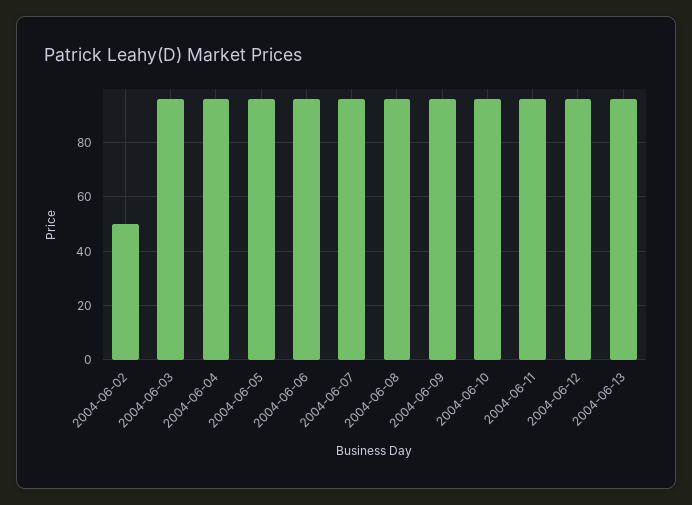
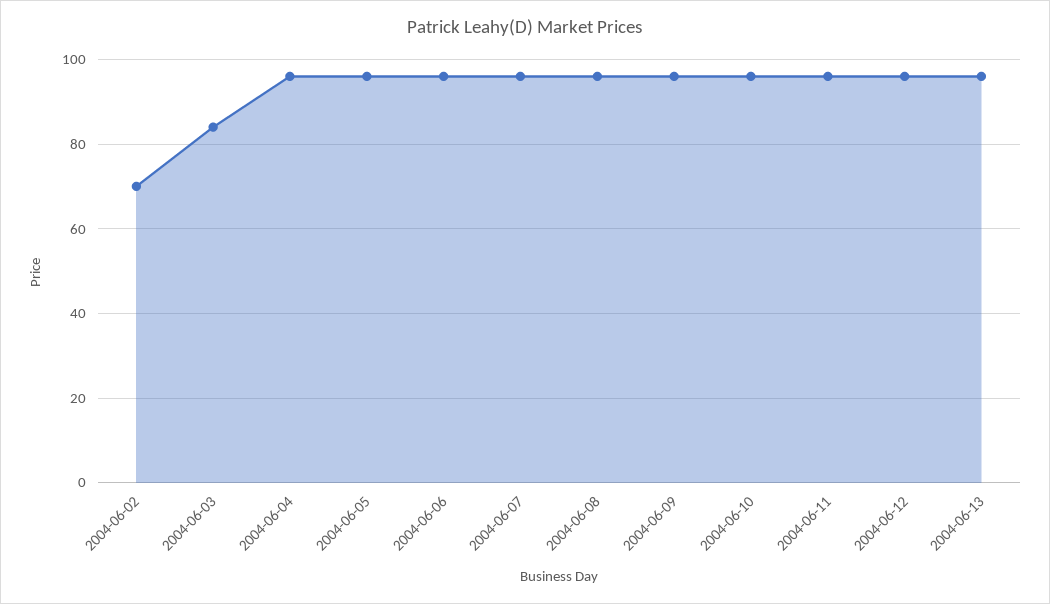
2004-06-02: 50 -> 70
2004-06-03: 95 -> 85

